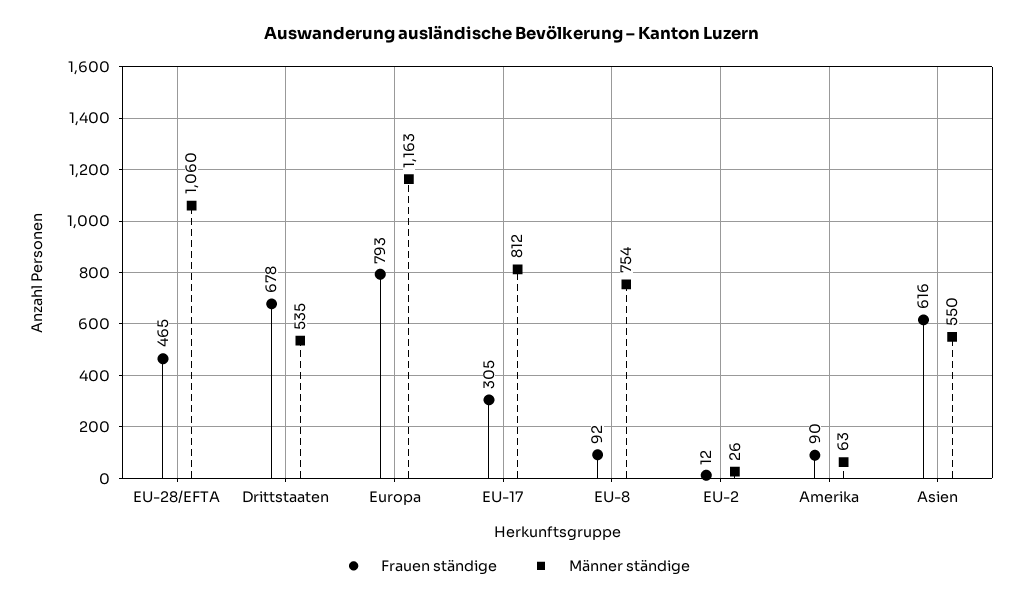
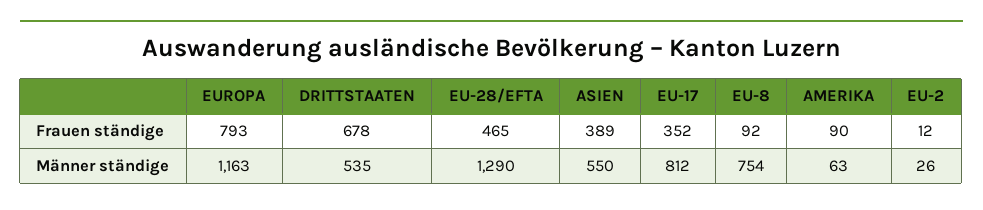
Männer ständige, EU-28/EFTA: 1060 -> 1290
Frauen ständige, EU-17: 305 -> 352
Frauen ständige, Asien: 616 -> 389

